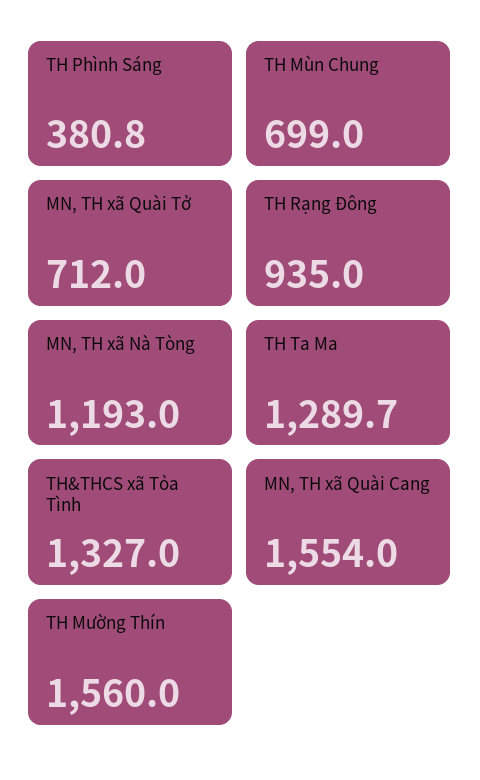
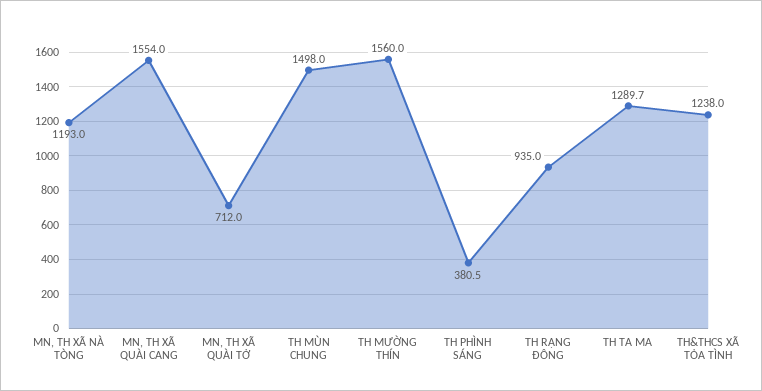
TH Phình Sáng: 380.8 -> 380.5
TH Mùn Chung: 699 -> 1498
TH&THCS xã Tỏa Tình: 1327 -> 1238

